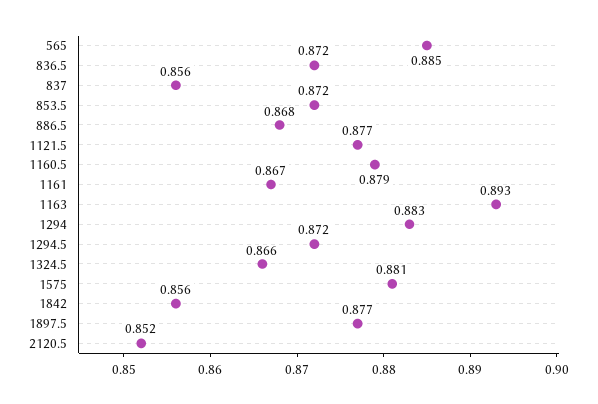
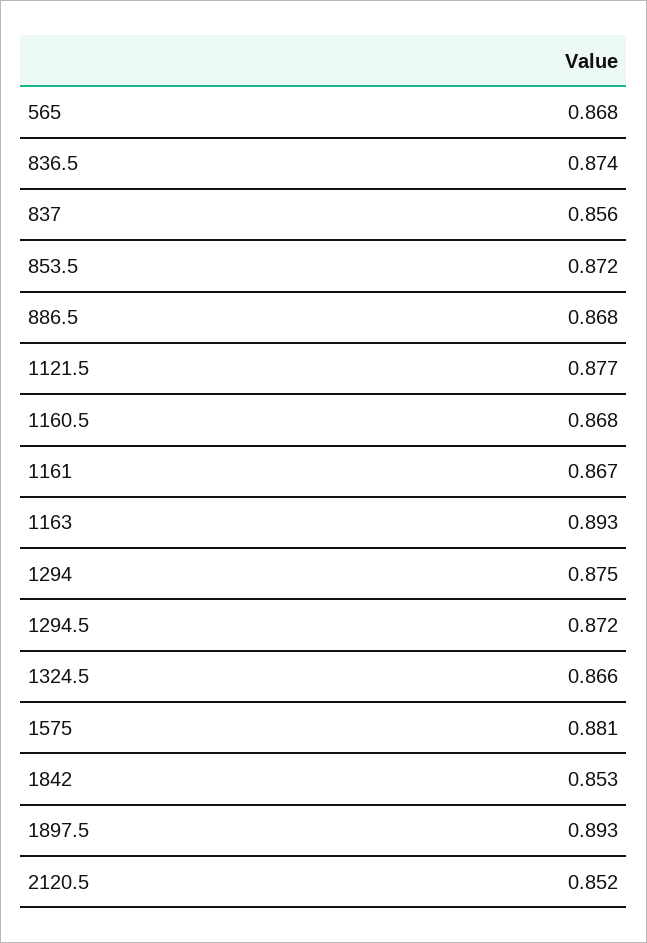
565: 0.885 -> 0.868
836.5: 0.872 -> 0.874
1160.5: 0.879 -> 0.868
1294: 0.883 -> 0.875
1842: 0.856 -> 0.853
1897.5: 0.877 -> 0.893

